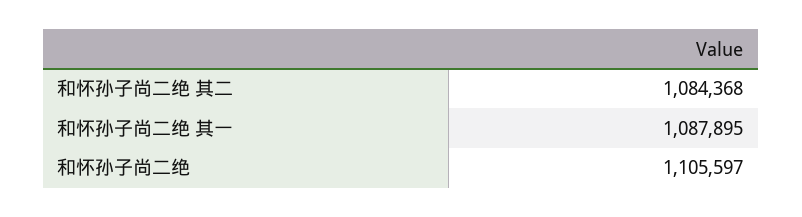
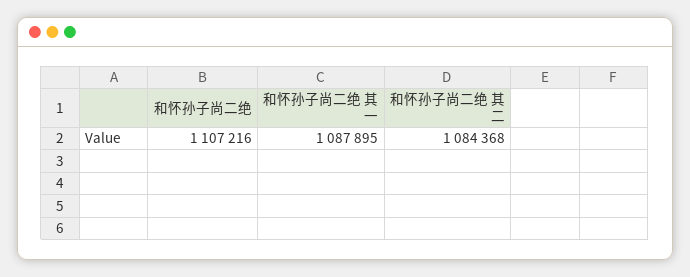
和怀孙子尚二绝: 1105597 -> 1107216

